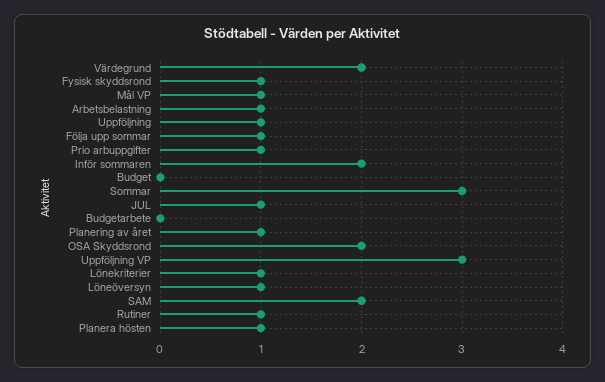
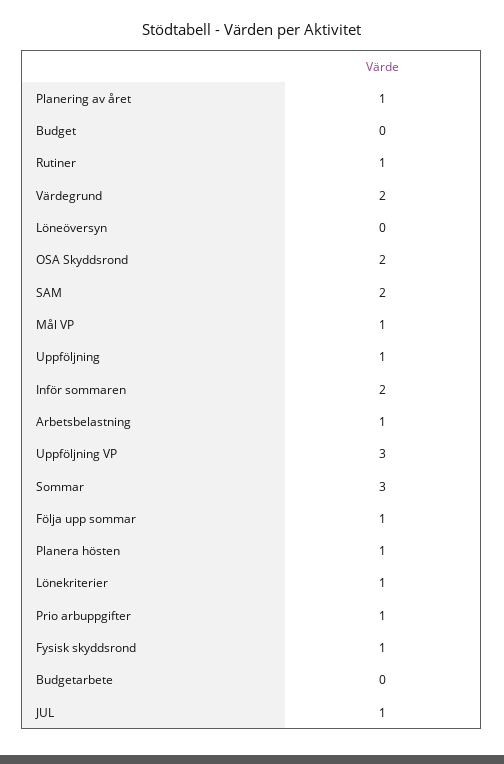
Löneöversyn: 1 -> 0

